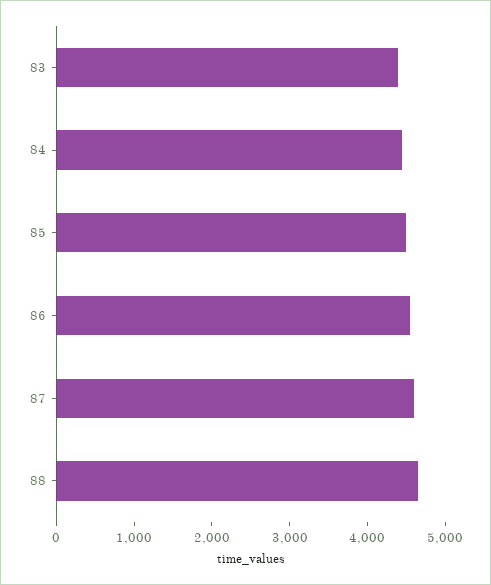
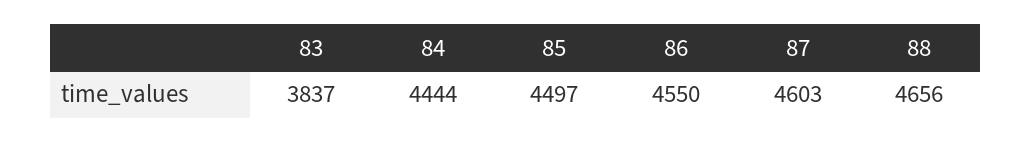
83: 4400 -> 3837

